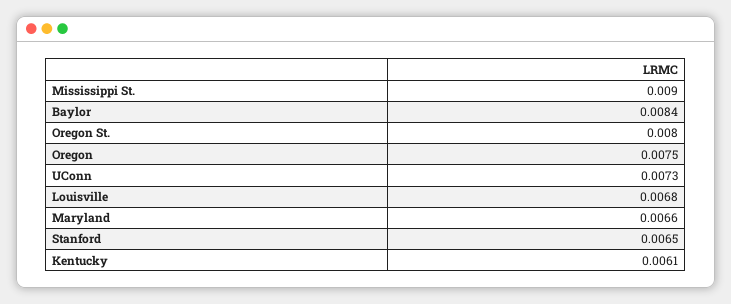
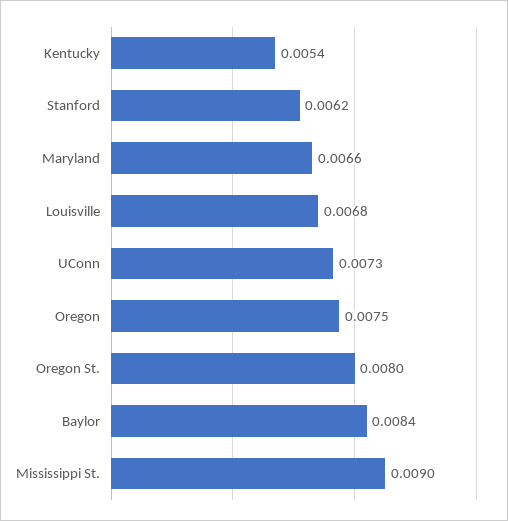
Stanford: 0.0065 -> 0.0062
Kentucky: 0.0061 -> 0.0054

